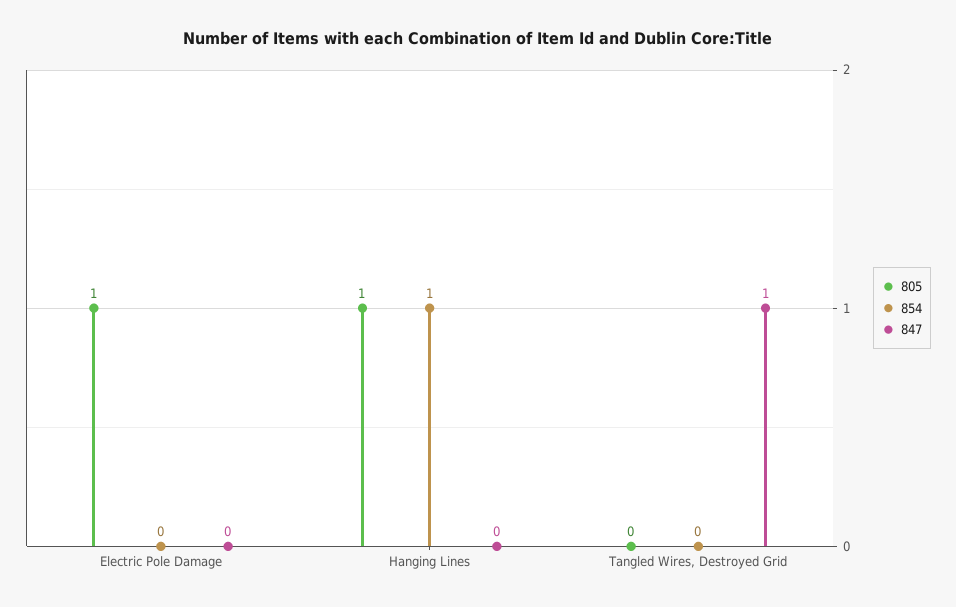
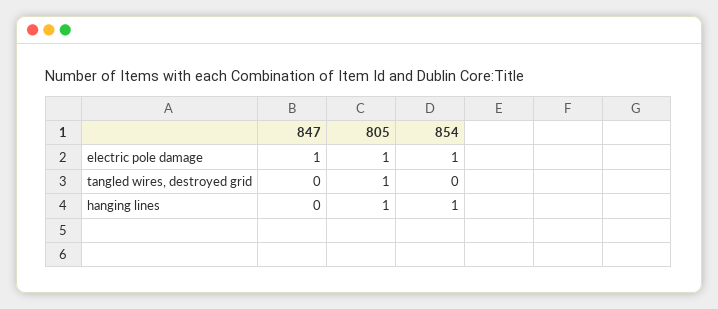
854, Electric Pole Damage: 0 -> 1
847, Electric Pole Damage: 0 -> 1
805, Tangled Wires, Destroyed Grid: 0 -> 1
847, Tangled Wires, Destroyed Grid: 1 -> 0

